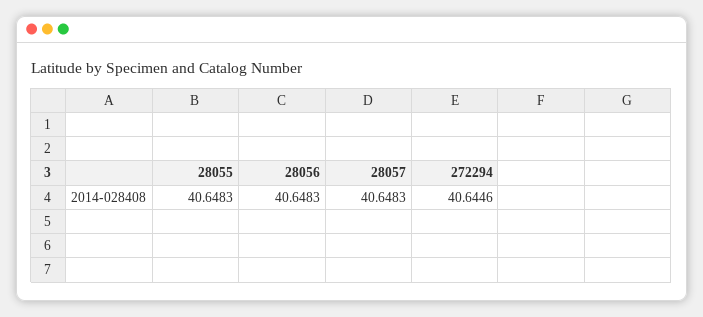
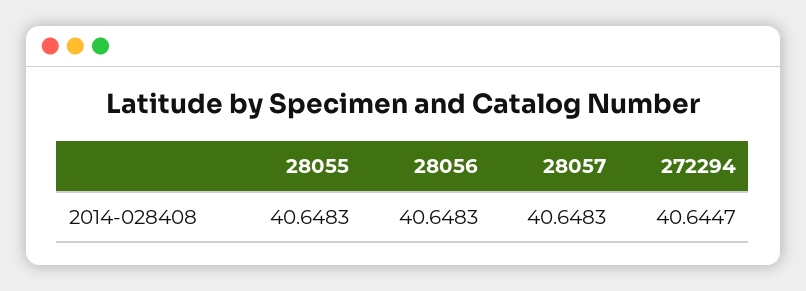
272294: 40.6446 -> 40.6447

